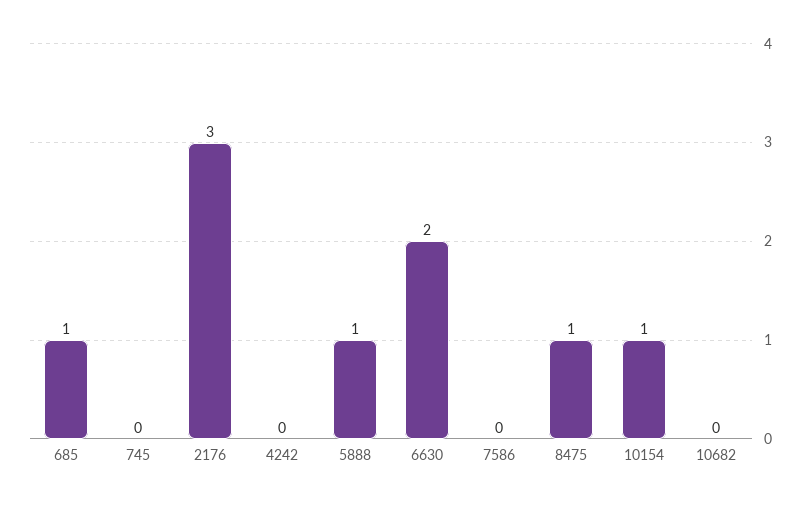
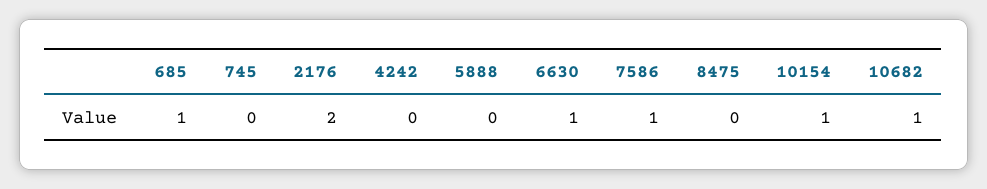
2176: 3 -> 2
5888: 1 -> 0
6630: 2 -> 1
7586: 0 -> 1
8475: 1 -> 0
10682: 0 -> 1

